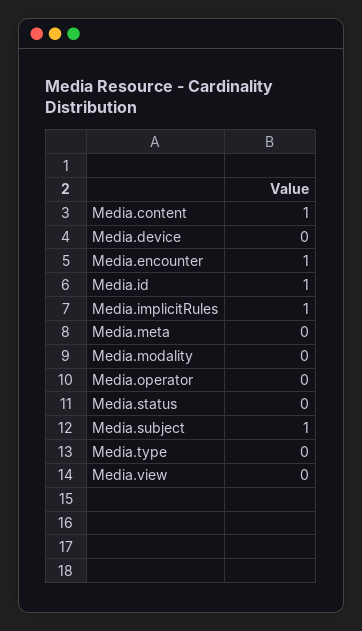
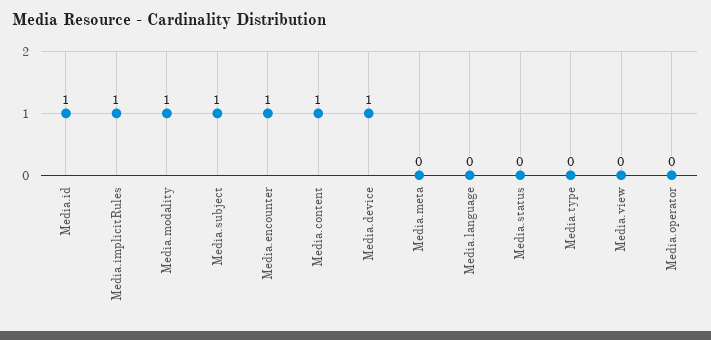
Media.device: 0 -> 1
Media.modality: 0 -> 1
Media.language: none -> 0

